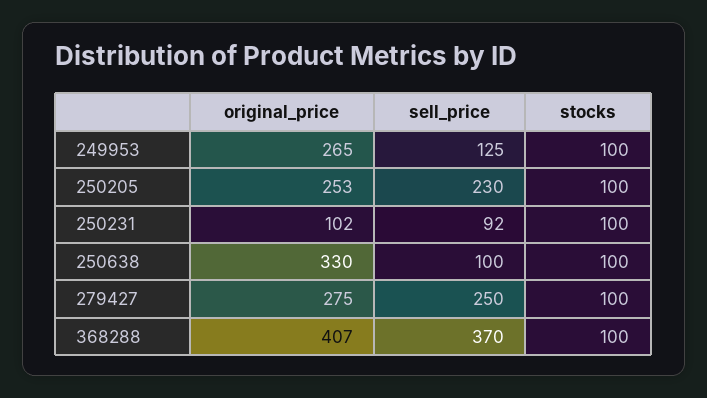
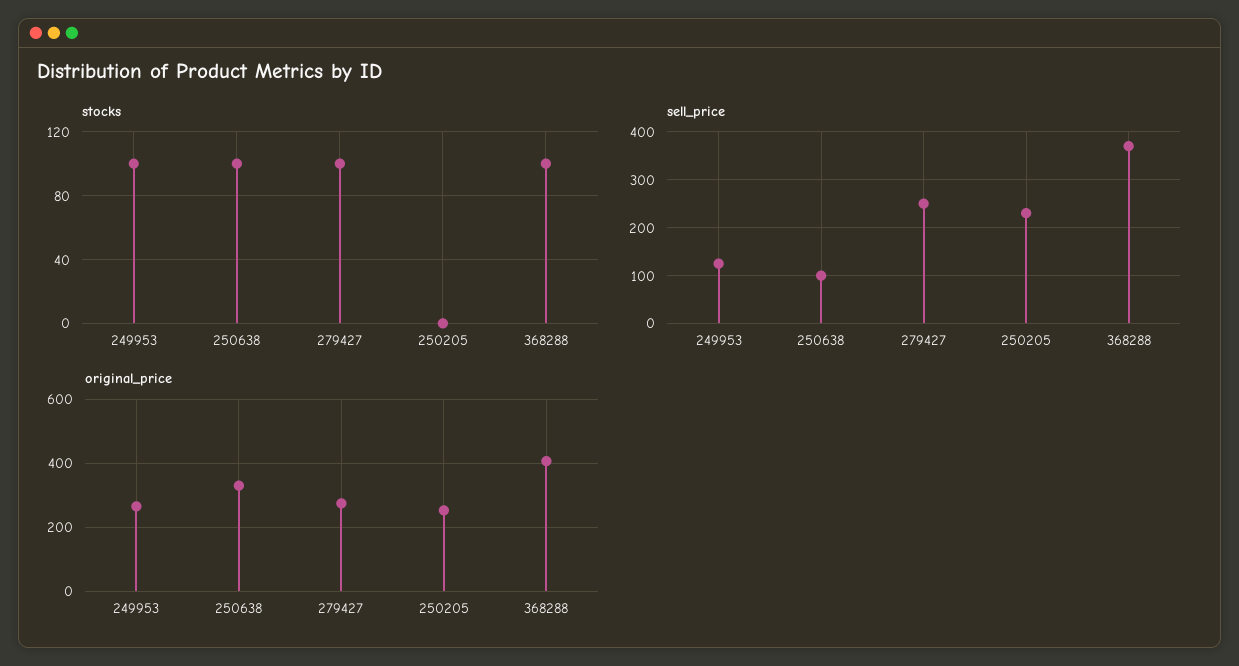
stocks, 250205: 100 -> 0
original_price, 250231: 102 -> none
sell_price, 250231: 92 -> none
stocks, 250231: 100 -> none

